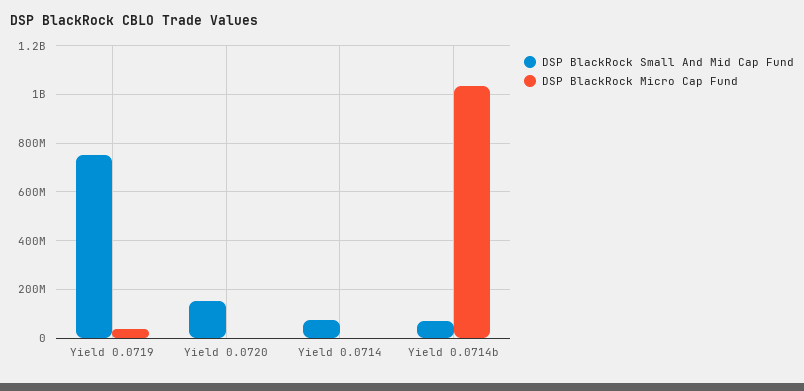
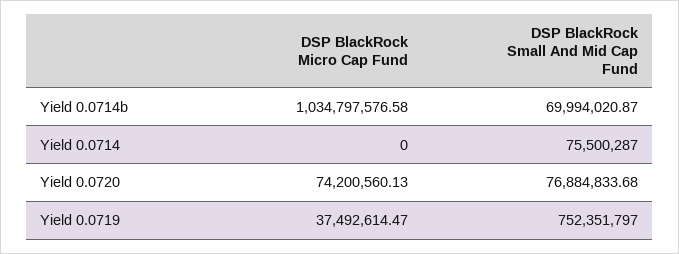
DSP BlackRock Small And Mid Cap Fund, Yield 0.0720: 150000000 -> 76884833.68
DSP BlackRock Micro Cap Fund, Yield 0.0720: 0 -> 74200560.13

